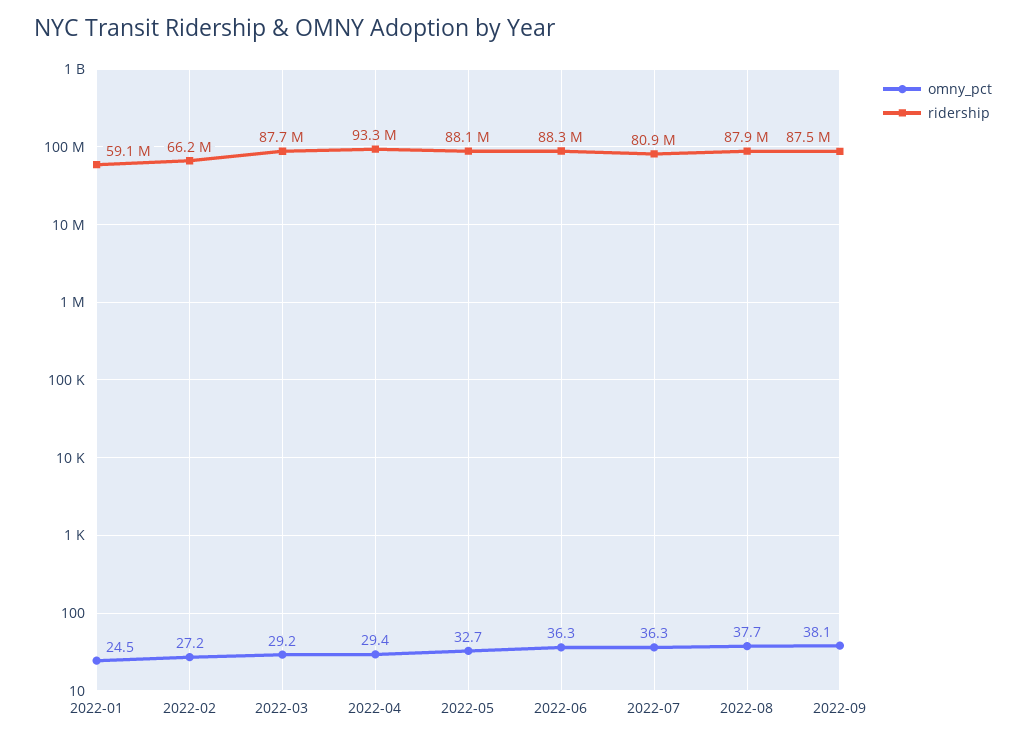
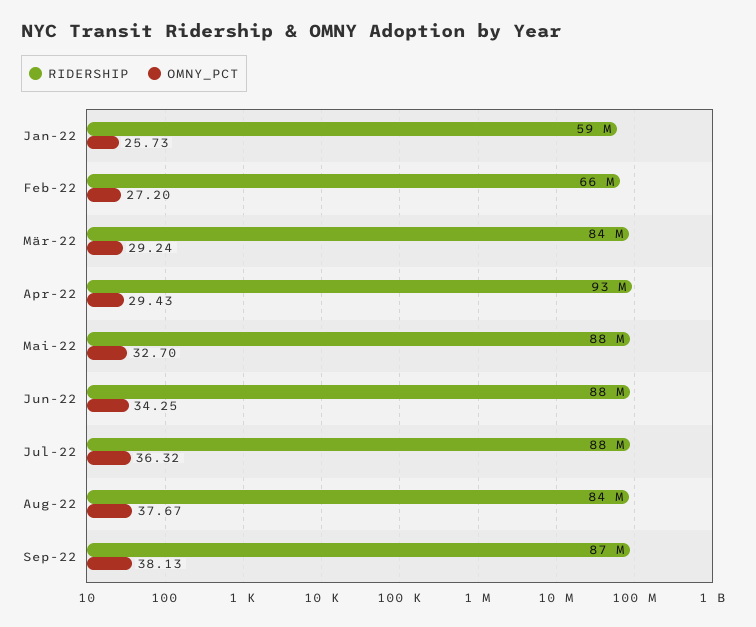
omny_pct, 2022-01: 24.5 -> 25.73
ridership, 2022-03: 87700000 -> 84000000
omny_pct, 2022-06: 36.3 -> 34.25
ridership, 2022-07: 80900000 -> 88000000
ridership, 2022-08: 87900000 -> 84000000

